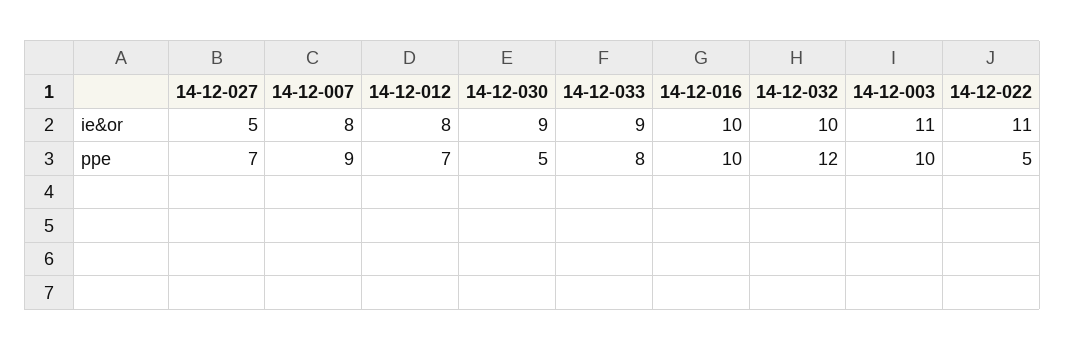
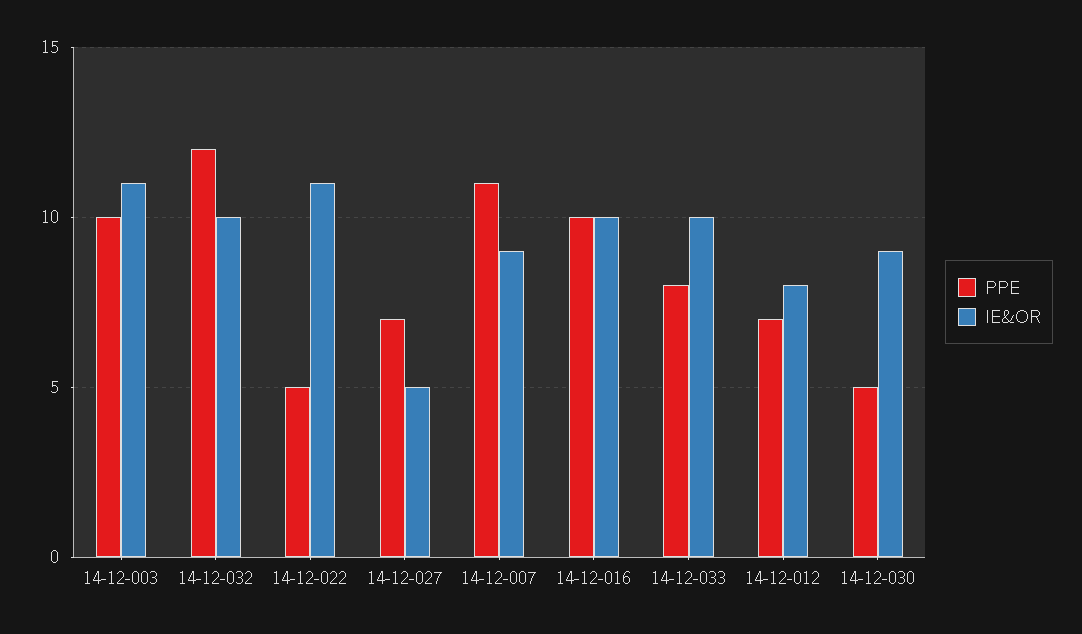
ie&or, 14-12-007: 8 -> 9
ie&or, 14-12-033: 9 -> 10
ppe, 14-12-007: 9 -> 11

